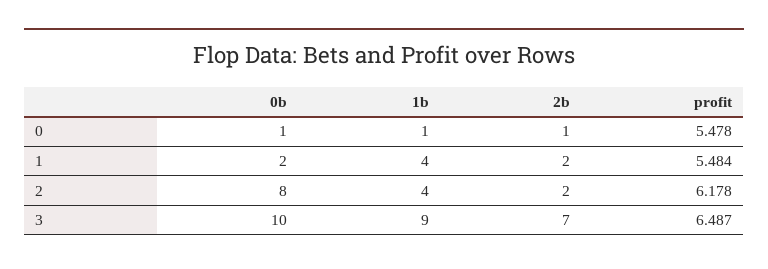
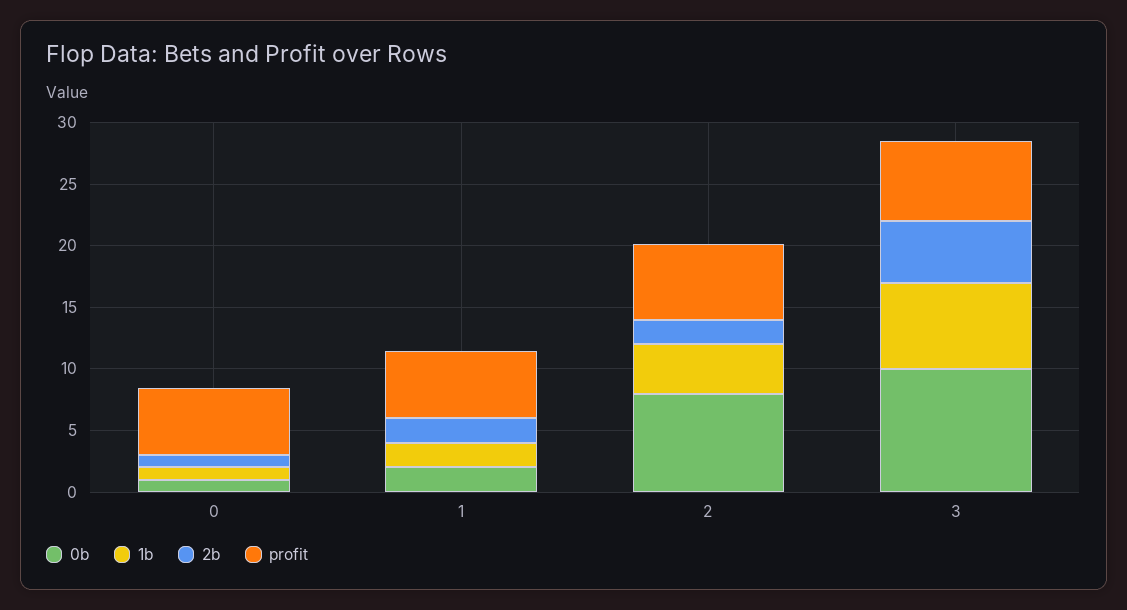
1b, 1: 4 -> 2
1b, 3: 9 -> 7
2b, 3: 7 -> 5

